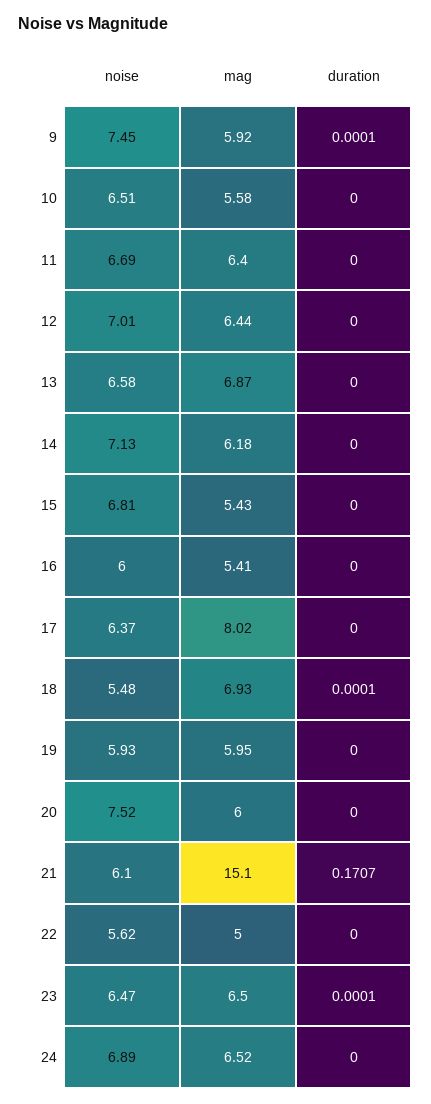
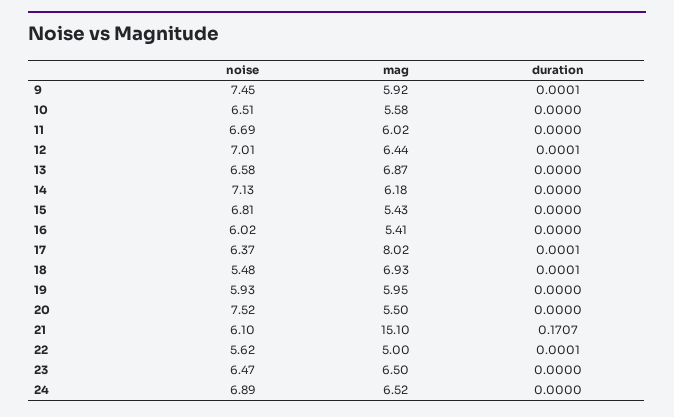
mag, 11: 6.4 -> 6.02
duration, 12: 0 -> 0.0001
noise, 16: 6 -> 6.02
duration, 17: 0 -> 0.0001
mag, 20: 6 -> 5.5
duration, 22: 0 -> 0.0001
duration, 23: 0.0001 -> 0

